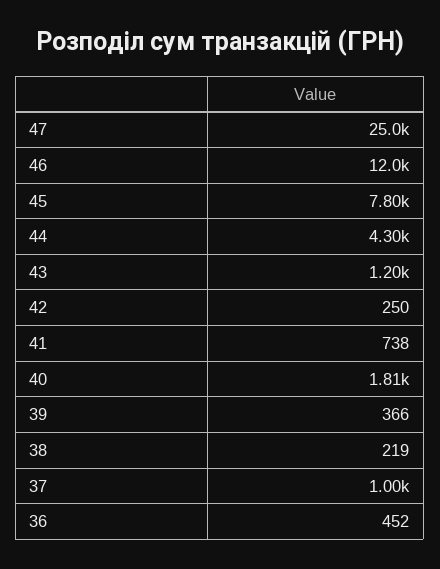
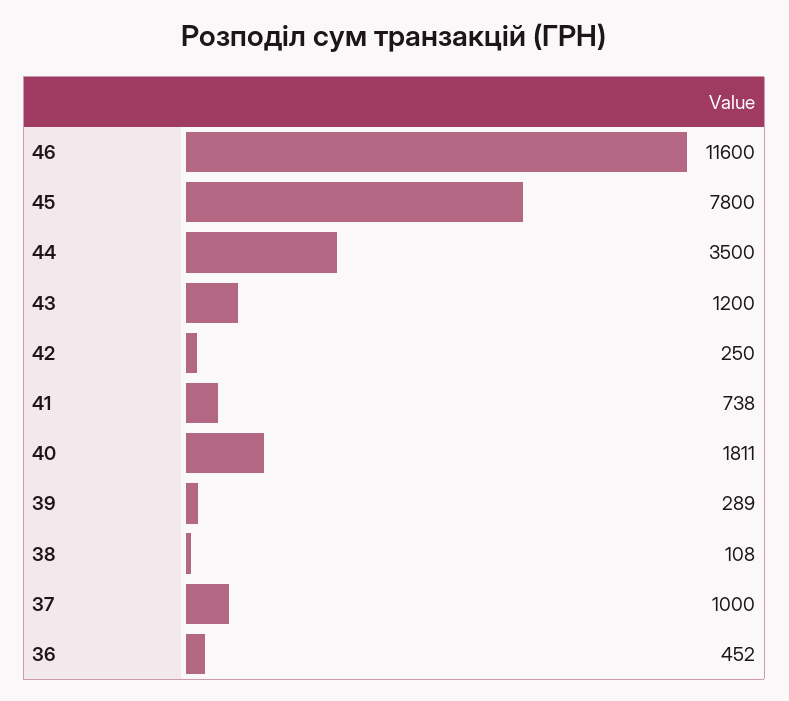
47: 25000 -> none
46: 12000 -> 11600
44: 4300 -> 3500
39: 366 -> 289
38: 219 -> 108

